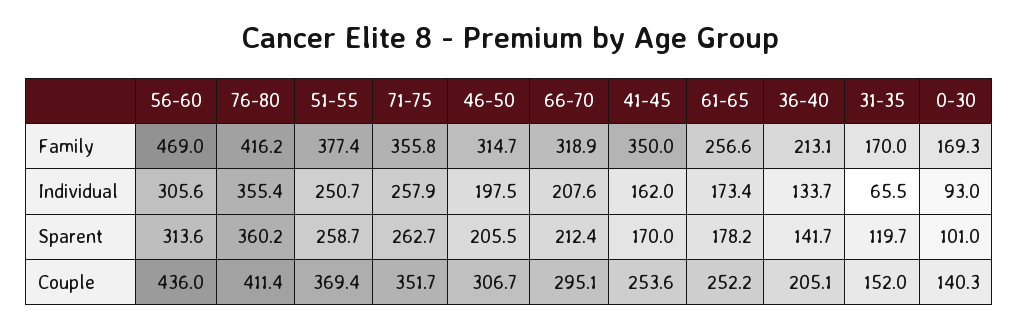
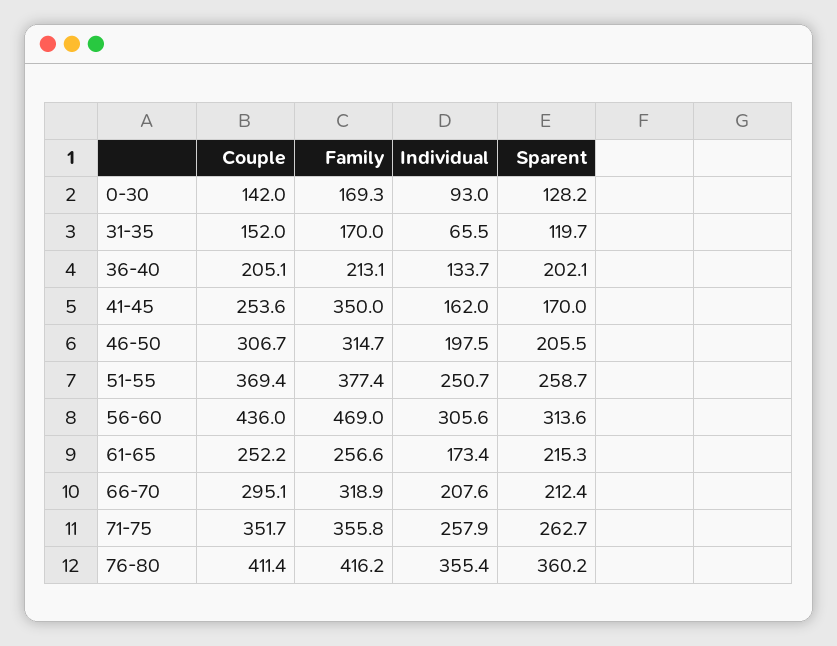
61-65, Sparent: 178.2 -> 215.3
36-40, Sparent: 141.7 -> 202.1
0-30, Sparent: 101 -> 128.2
0-30, Couple: 140.3 -> 142

